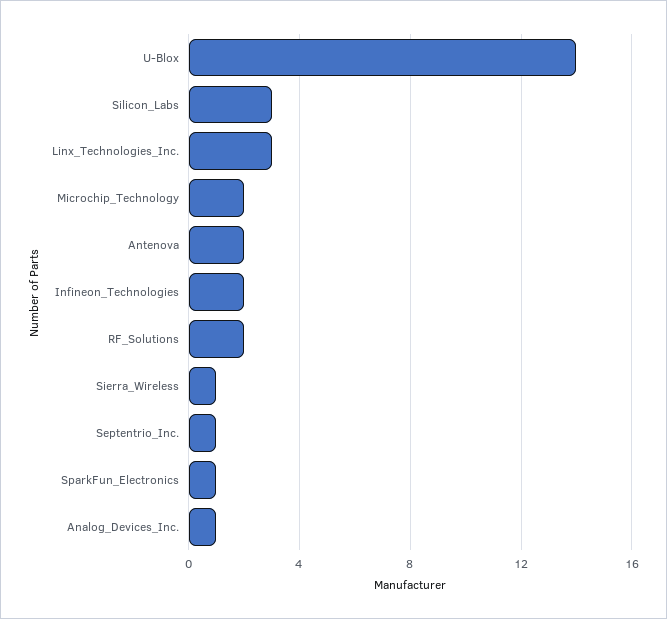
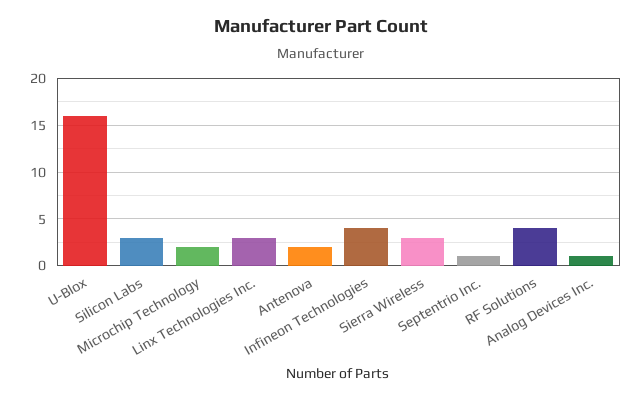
U-Blox: 14 -> 16
Infineon_Technologies: 2 -> 4
RF_Solutions: 2 -> 4
Sierra_Wireless: 1 -> 3
SparkFun_Electronics: 1 -> none

